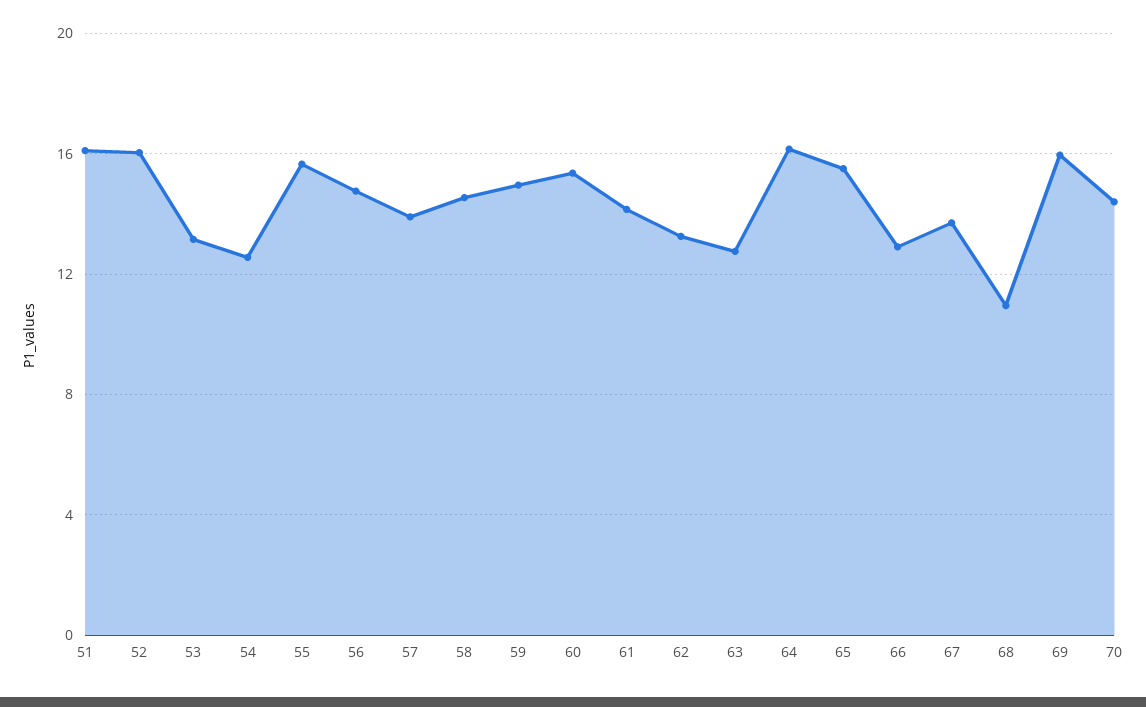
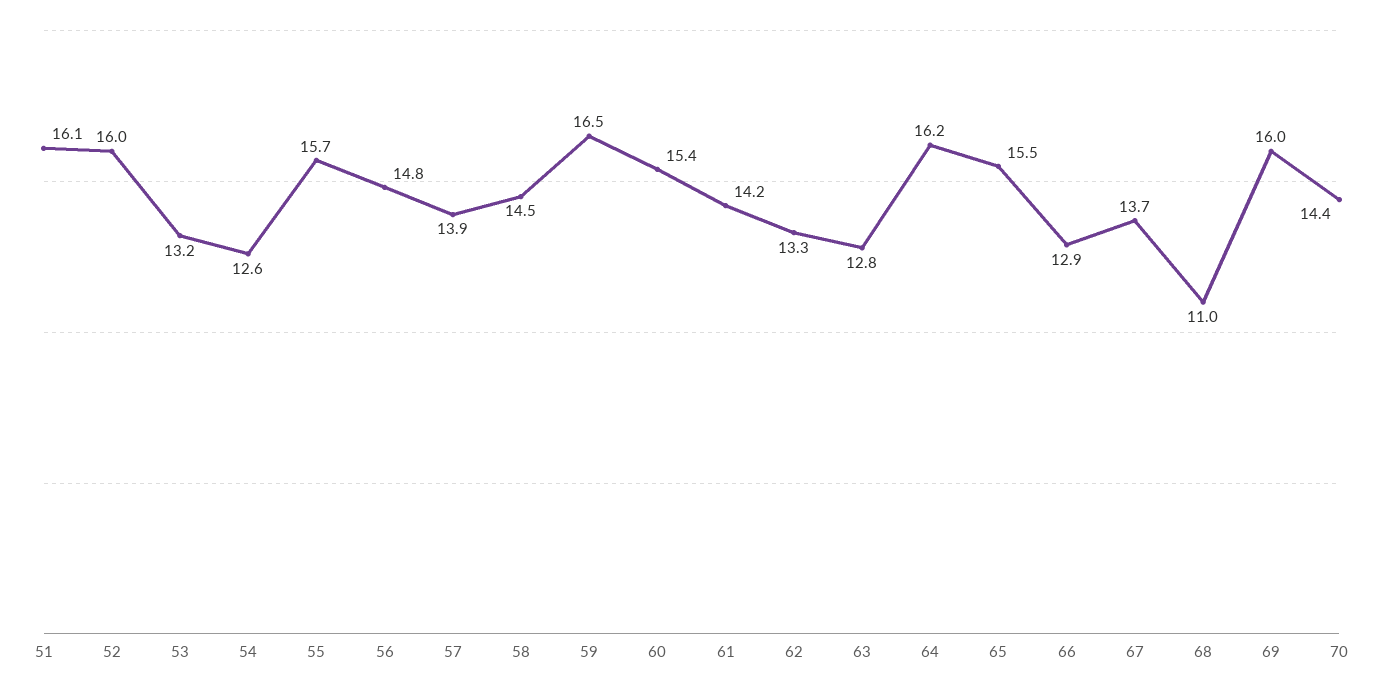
59: 15 -> 16.5

